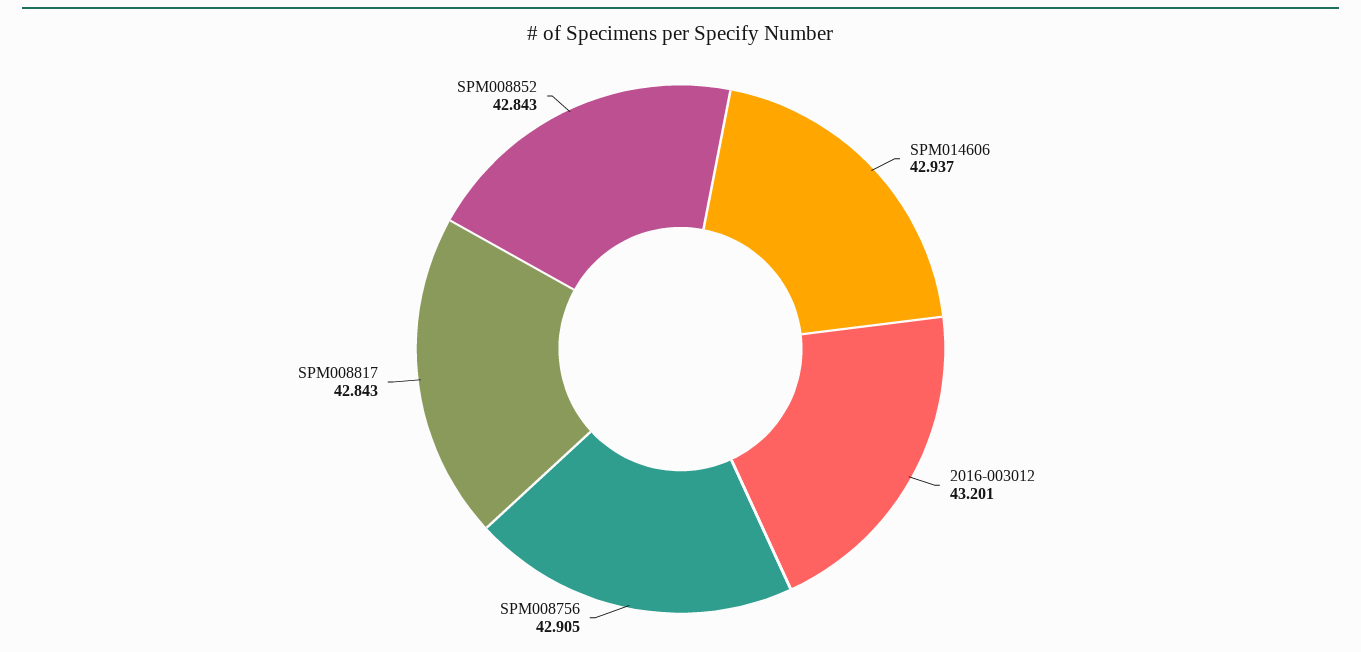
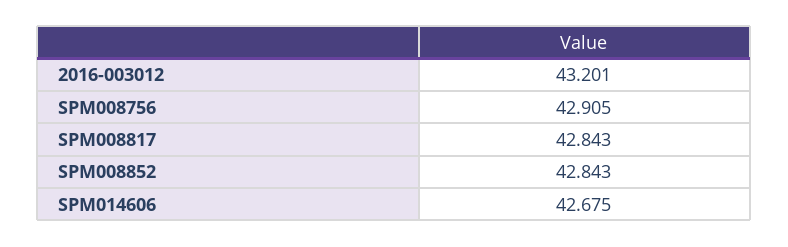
SPM014606: 42.937 -> 42.675

